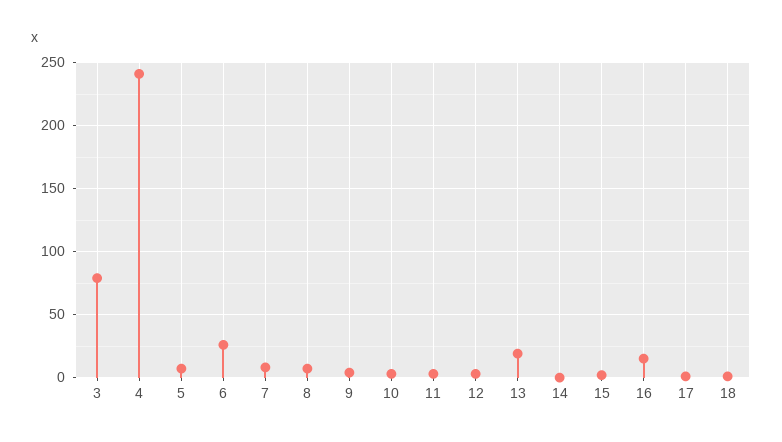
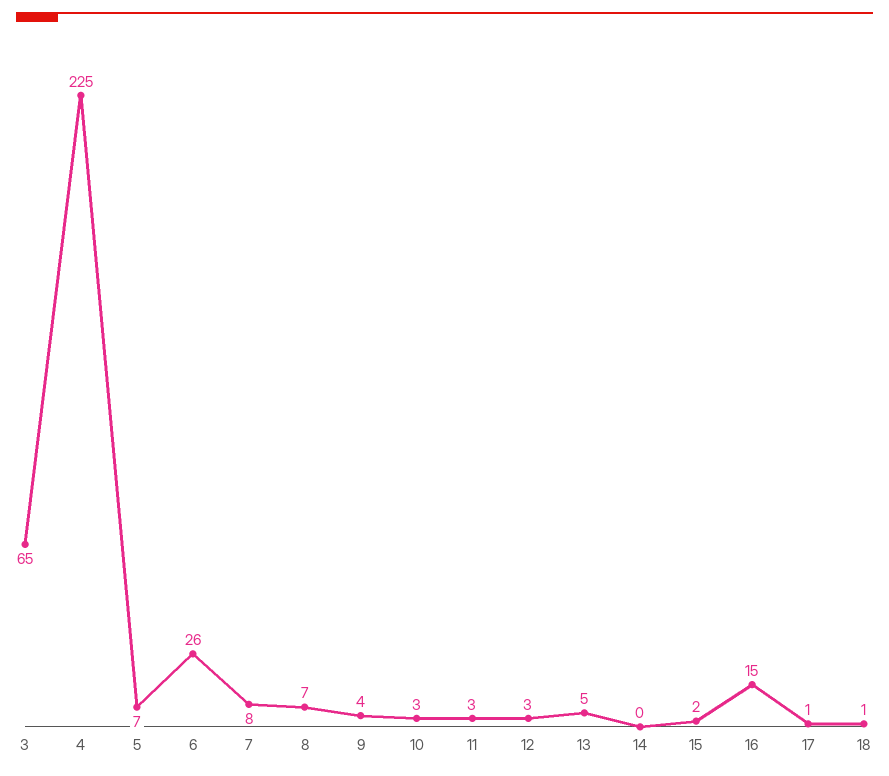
3: 80 -> 65
4: 240 -> 225
13: 20 -> 5

